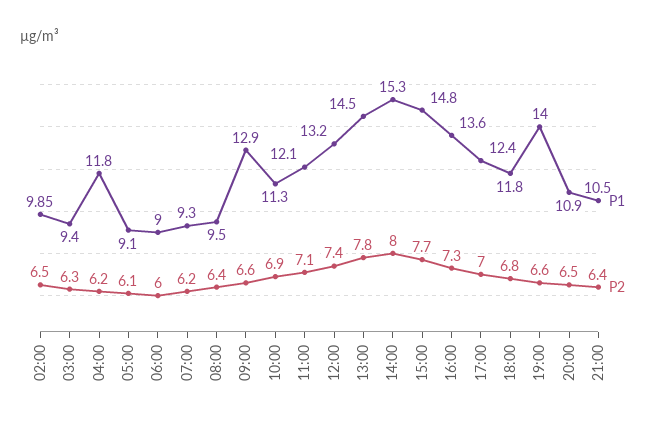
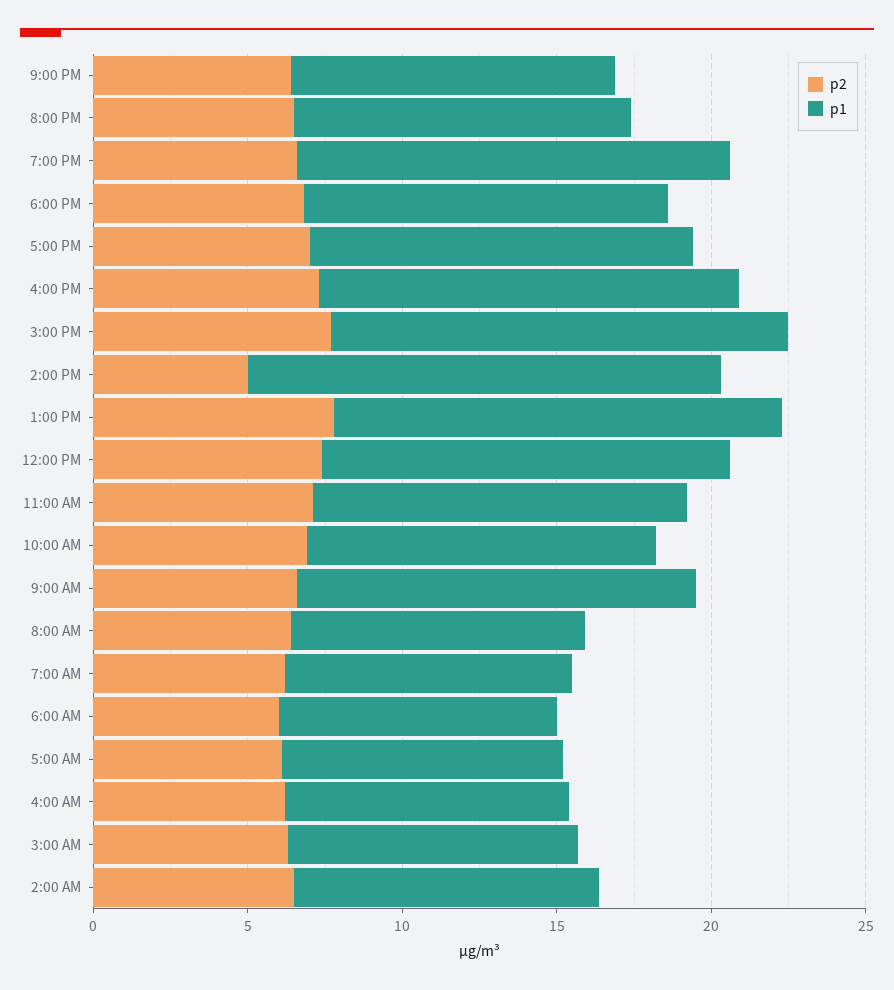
P1, 04:00: 11.8 -> 9
P2, 14:00: 8 -> 5

